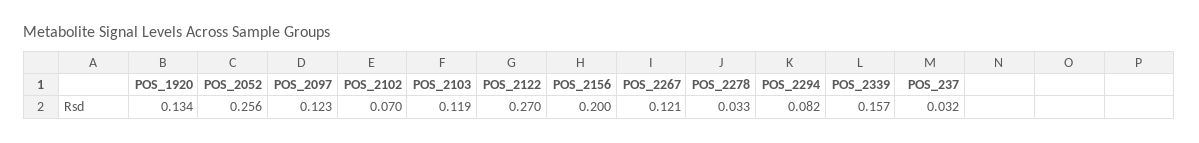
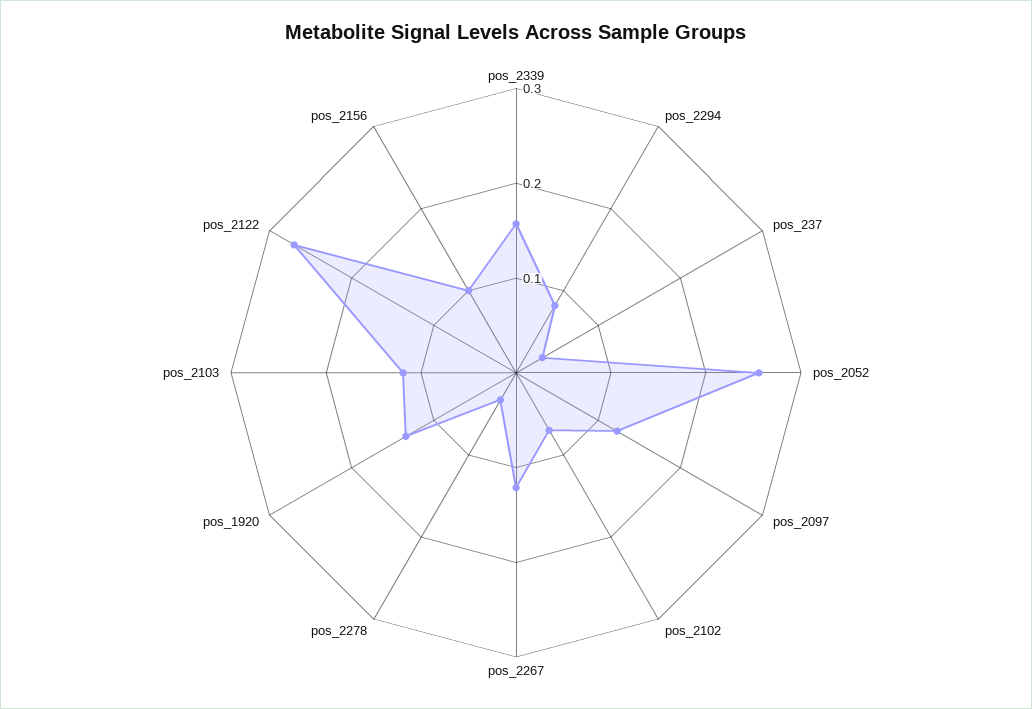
POS_2156: 0.2 -> 0.1

